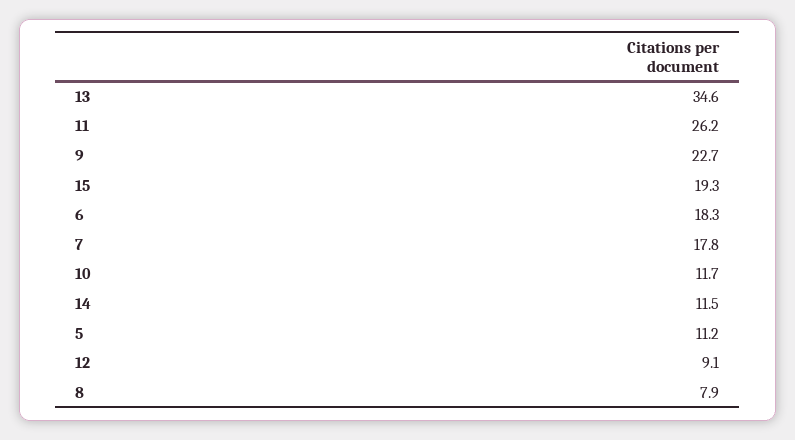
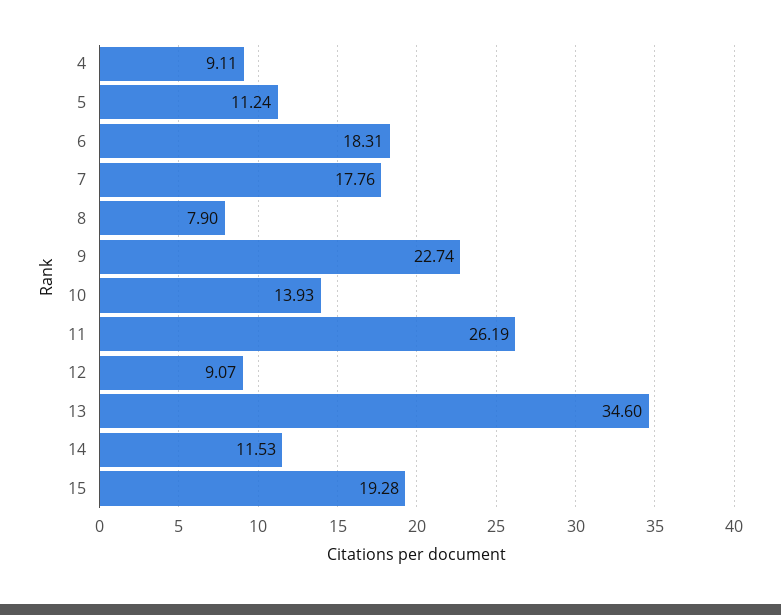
10: 11.7 -> 13.93
4: none -> 9.11

